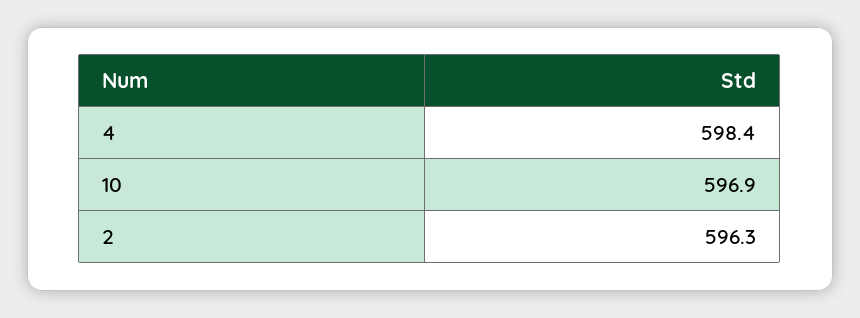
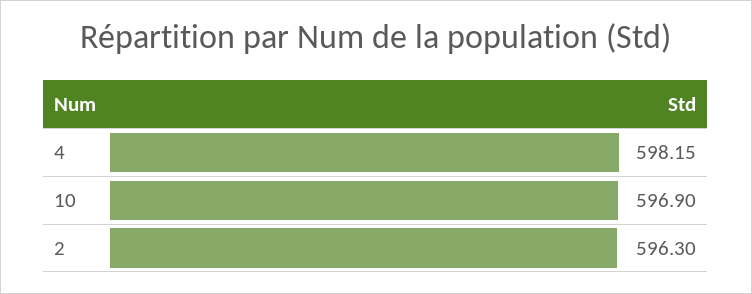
4: 598.4 -> 598.15

